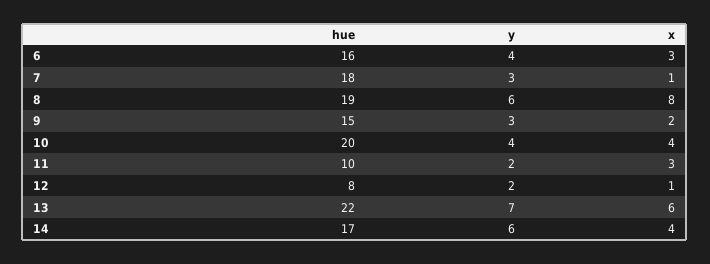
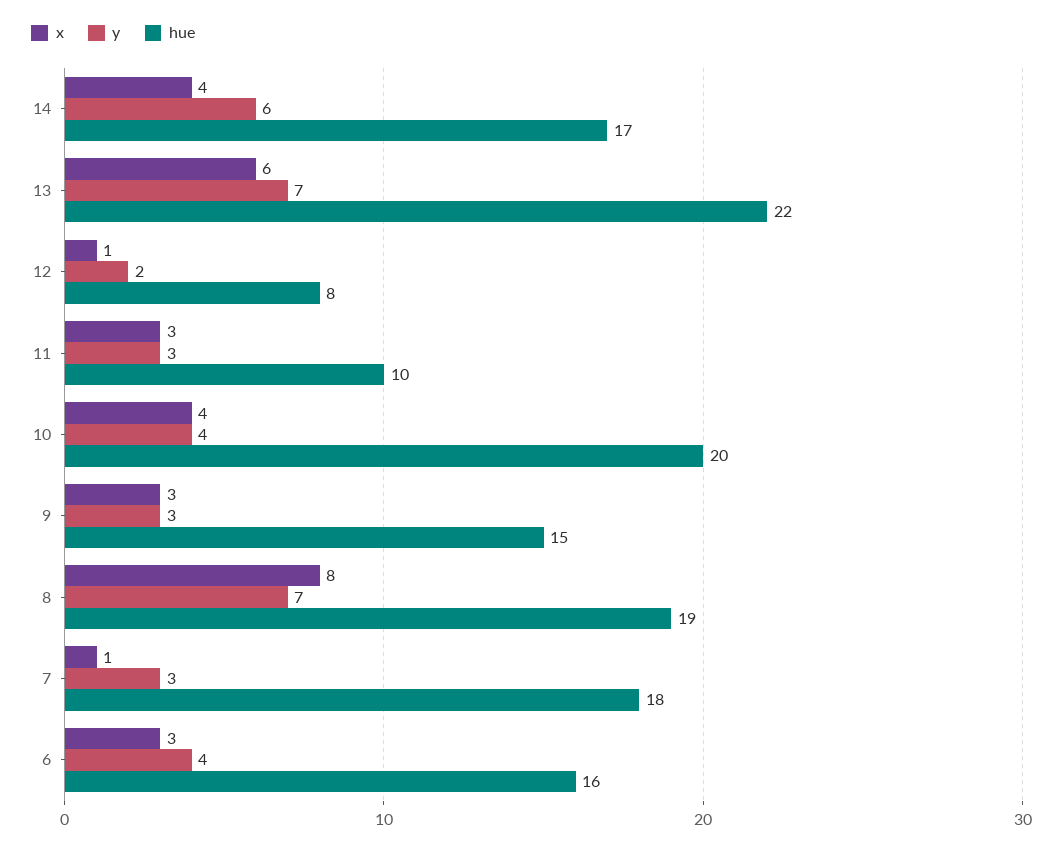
y, 8: 6 -> 7
x, 9: 2 -> 3
y, 11: 2 -> 3

